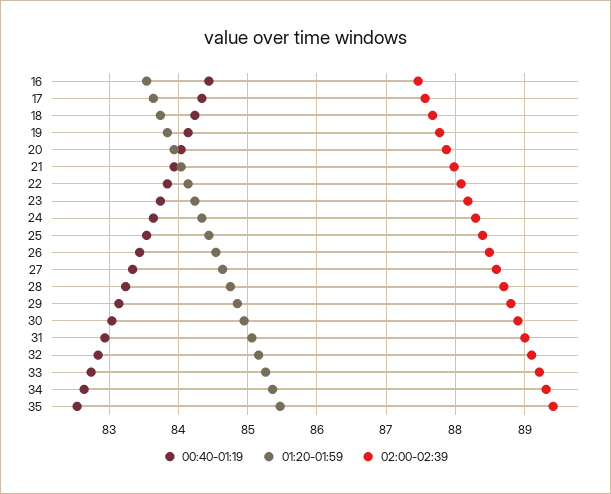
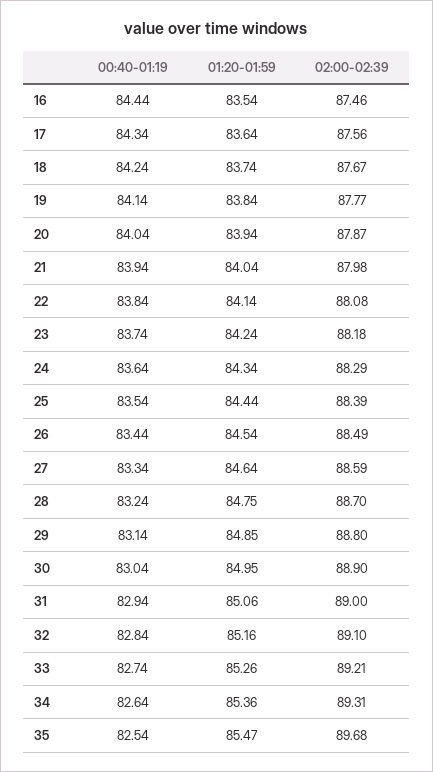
02:00-02:39, 35: 89.4 -> 89.68

